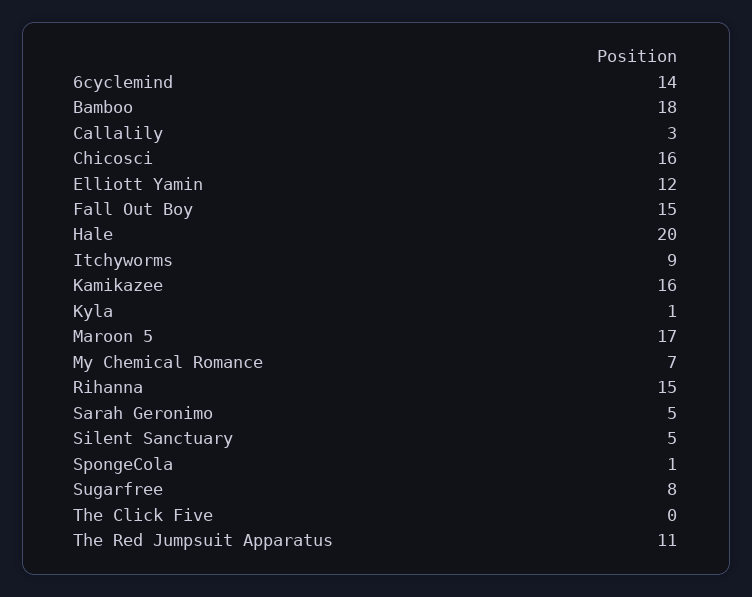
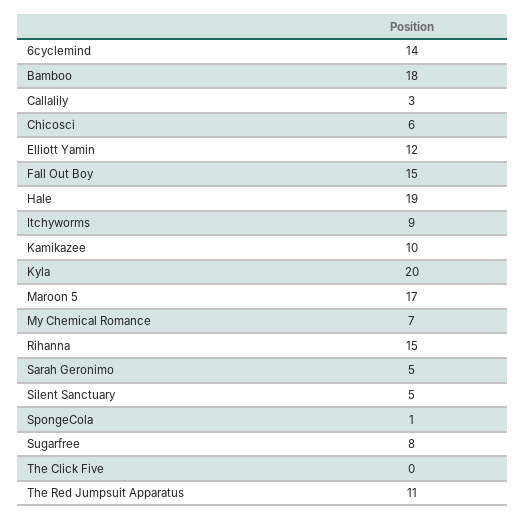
Chicosci: 16 -> 6
Hale: 20 -> 19
Kamikazee: 16 -> 10
Kyla: 1 -> 20

